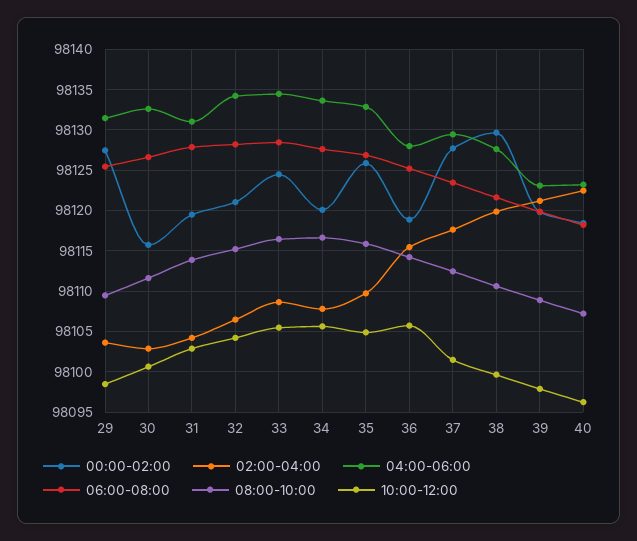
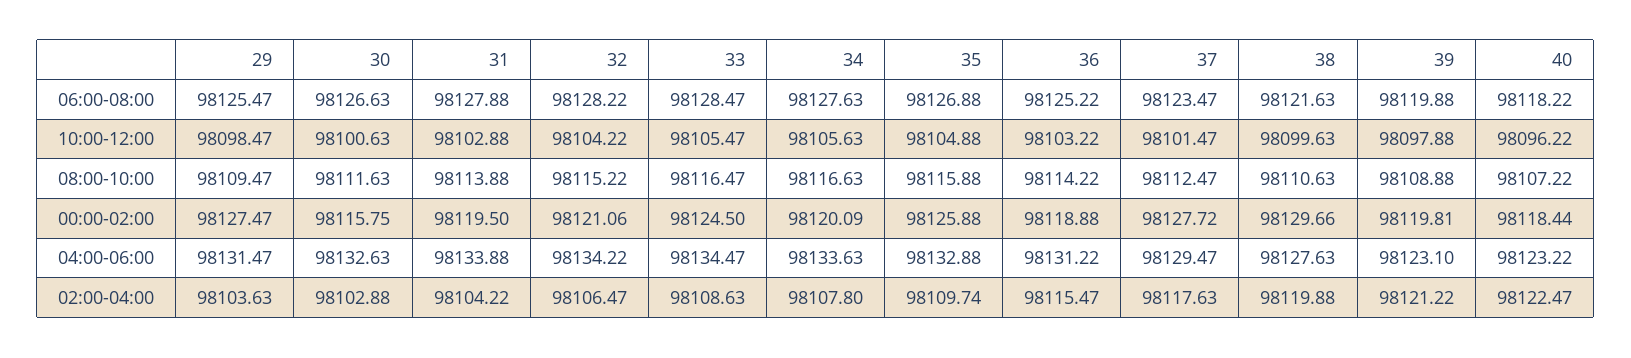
04:00-06:00, 31: 98131 -> 98133.88
04:00-06:00, 36: 98128 -> 98131.22
10:00-12:00, 36: 98106 -> 98103.22

